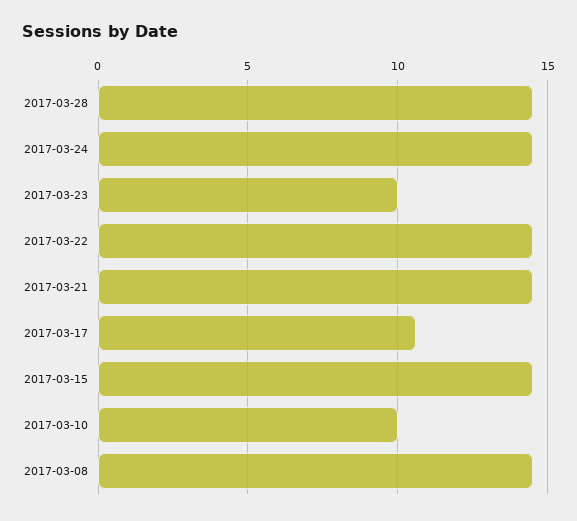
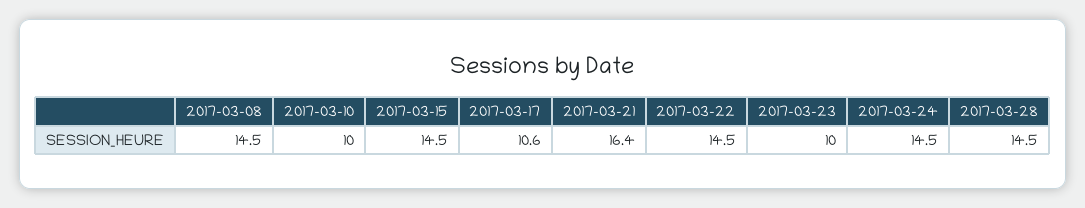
2017-03-21: 14.5 -> 16.4

